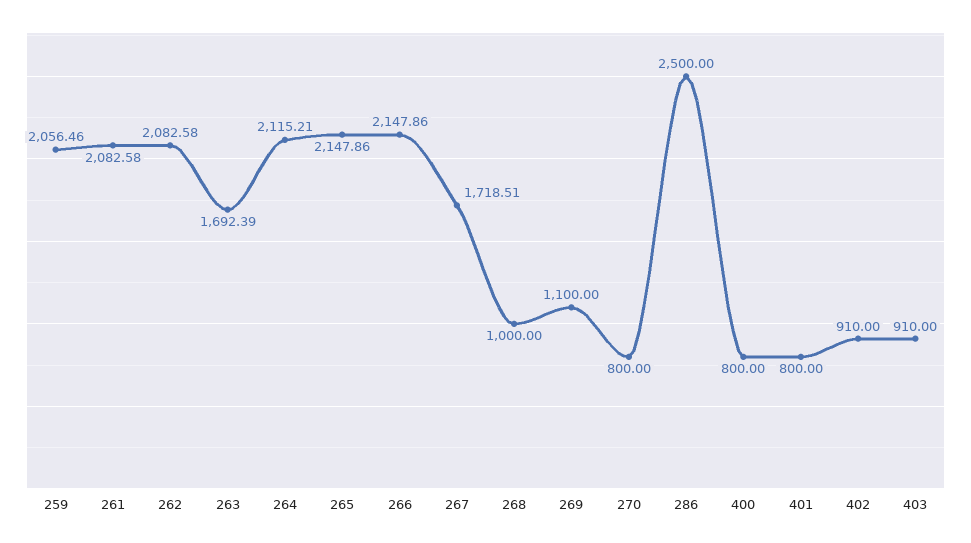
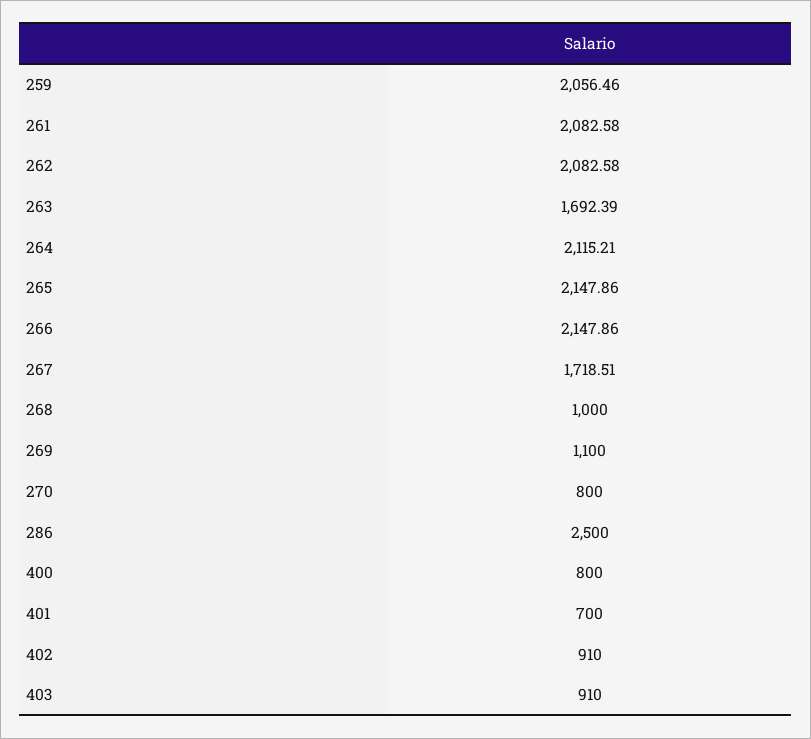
401: 800 -> 700

